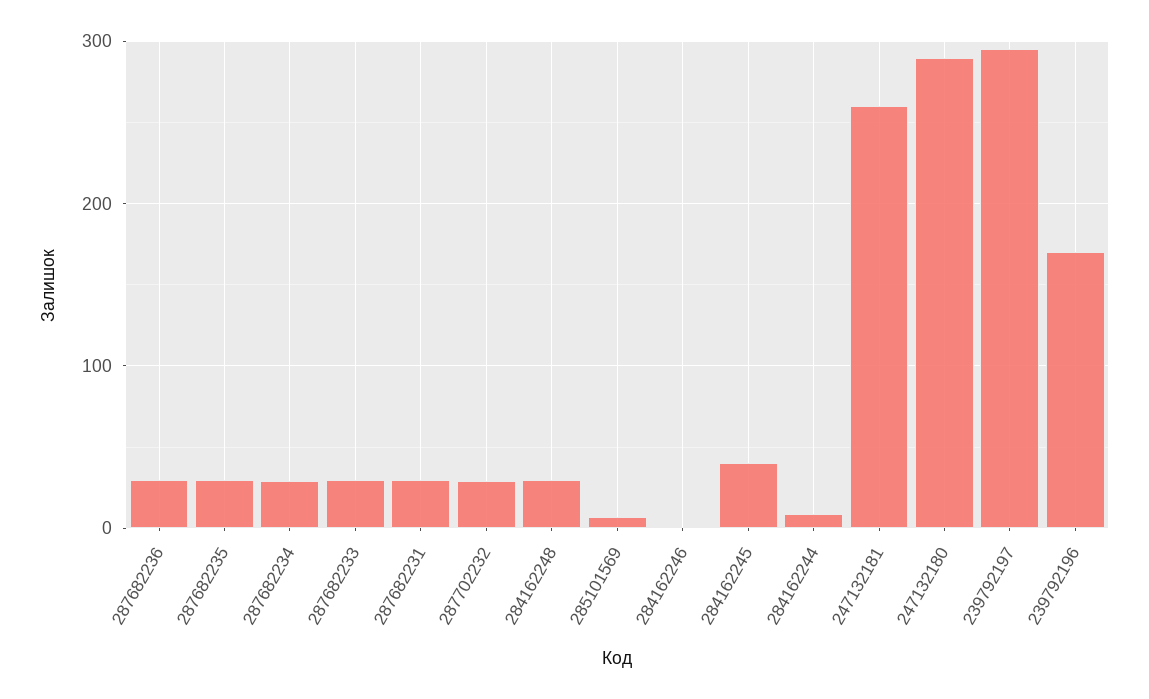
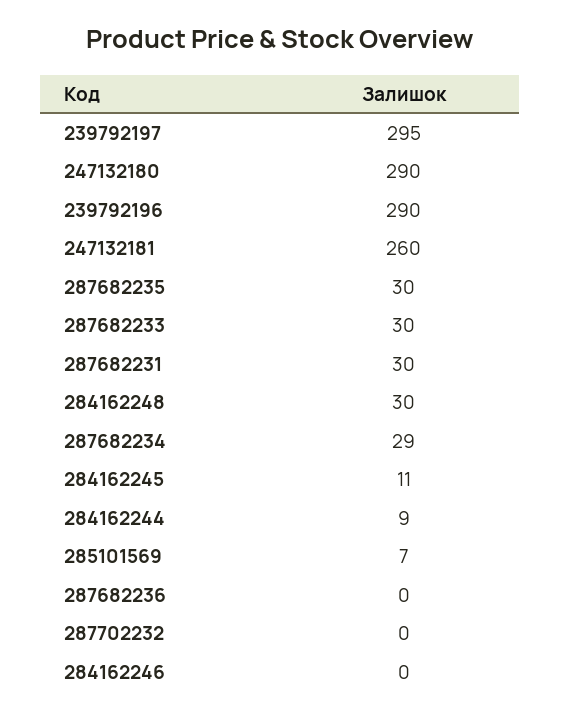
287682236: 30 -> 0
287702232: 30 -> 0
284162245: 40 -> 11
239792196: 170 -> 290

